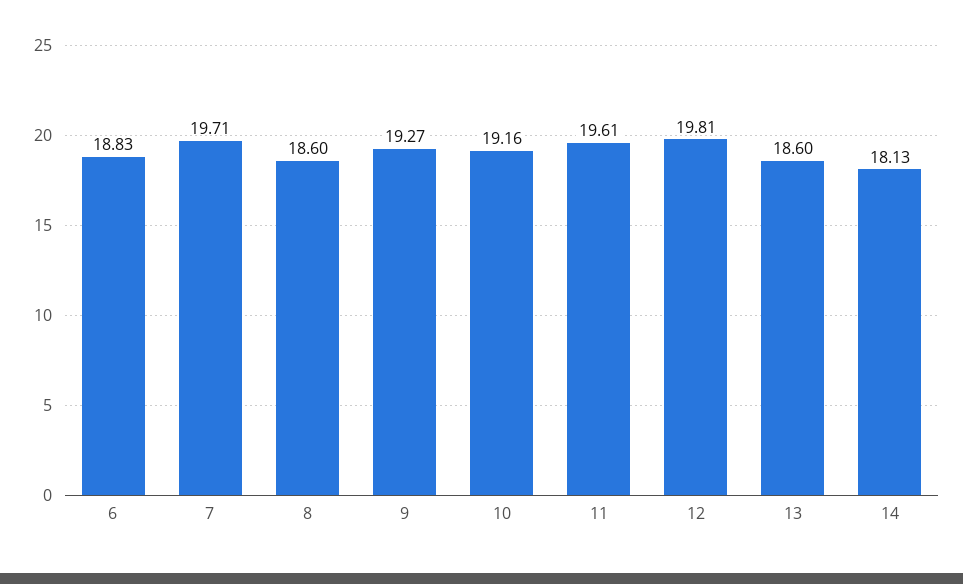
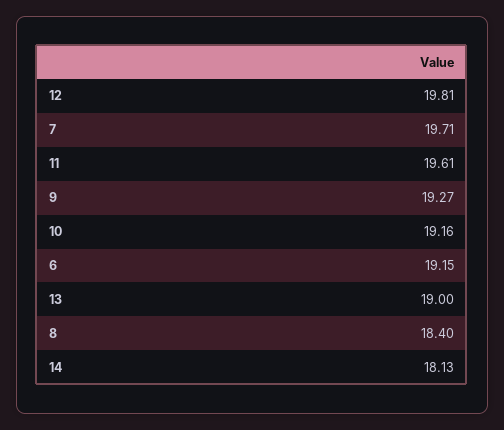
6: 18.83 -> 19.15
8: 18.6 -> 18.4
13: 18.6 -> 19

